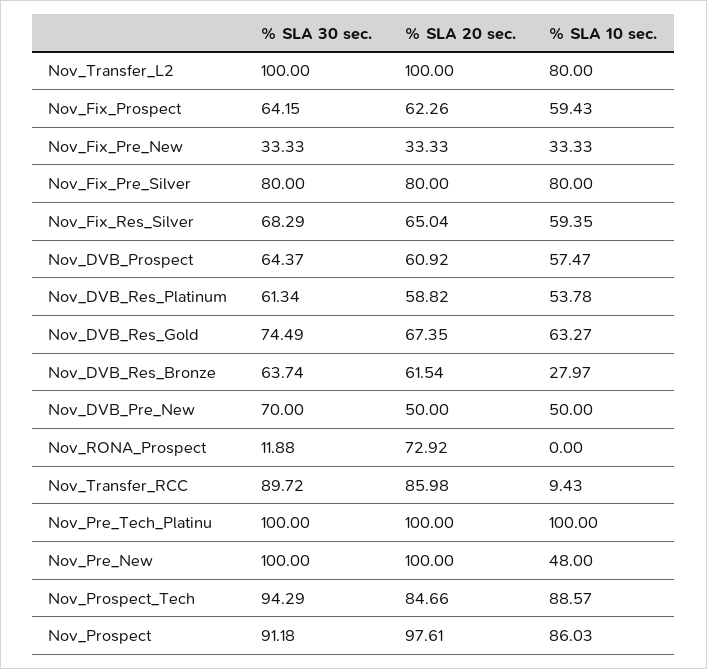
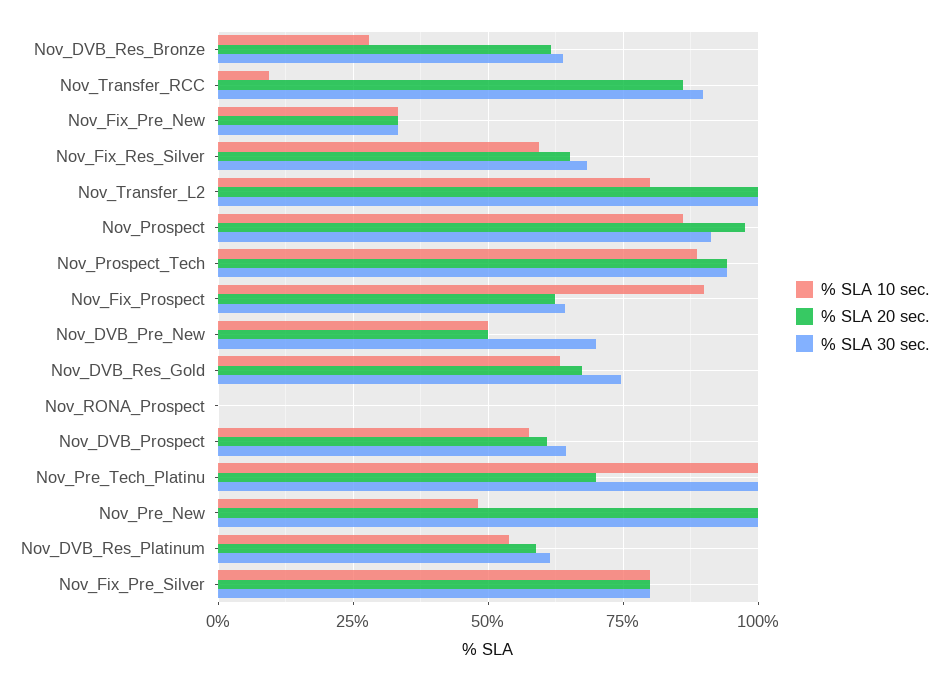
% SLA 10 sec., Nov_Fix_Prospect: 59.43 -> 90
% SLA 30 sec., Nov_RONA_Prospect: 11.88 -> 0
% SLA 20 sec., Nov_RONA_Prospect: 72.92 -> 0
% SLA 20 sec., Nov_Pre_Tech_Platinu: 100 -> 70
% SLA 20 sec., Nov_Prospect_Tech: 84.66 -> 95

